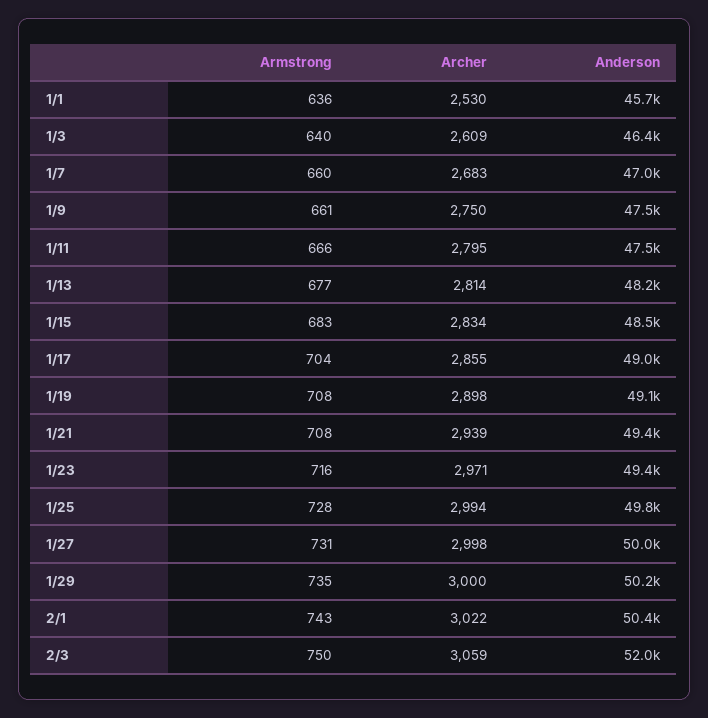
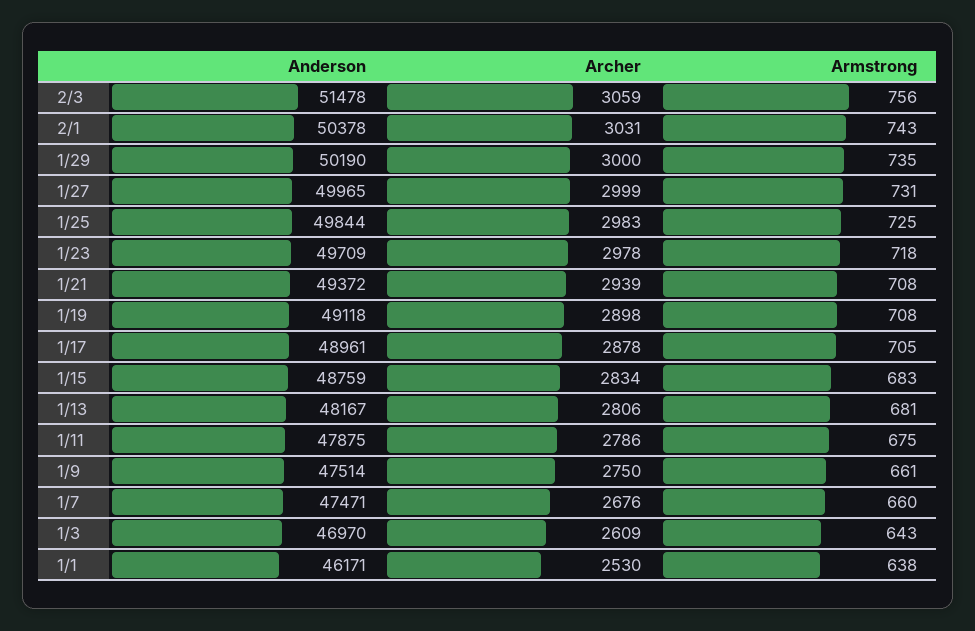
Armstrong, 1/1: 636 -> 638
Anderson, 1/1: 45700 -> 46171
Armstrong, 1/3: 640 -> 643
Anderson, 1/3: 46400 -> 46970
Archer, 1/7: 2683 -> 2676
Anderson, 1/7: 47000 -> 47471
Armstrong, 1/11: 666 -> 675
Archer, 1/11: 2795 -> 2786
Anderson, 1/11: 47500 -> 47875
Armstrong, 1/13: 677 -> 681
Archer, 1/13: 2814 -> 2806
Anderson, 1/15: 48500 -> 48759
Armstrong, 1/17: 704 -> 705
Archer, 1/17: 2855 -> 2878
Armstrong, 1/23: 716 -> 718
Archer, 1/23: 2971 -> 2978
Anderson, 1/23: 49400 -> 49709
Armstrong, 1/25: 728 -> 725
Archer, 1/25: 2994 -> 2983
Archer, 1/27: 2998 -> 2999
Archer, 2/1: 3022 -> 3031
Armstrong, 2/3: 750 -> 756
Anderson, 2/3: 52000 -> 51478

